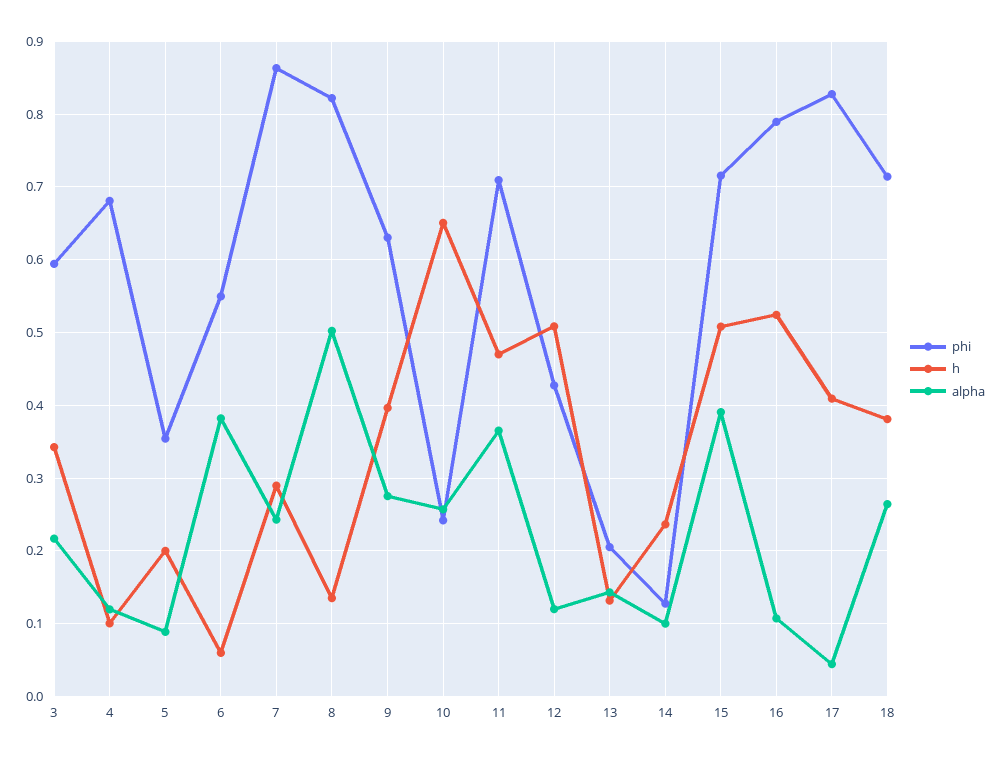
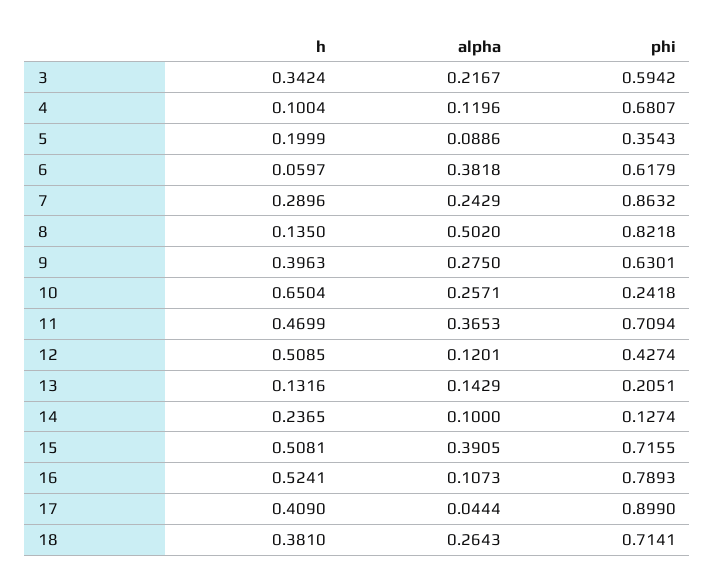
phi, 6: 0.55 -> 0.6179
phi, 17: 0.83 -> 0.899

